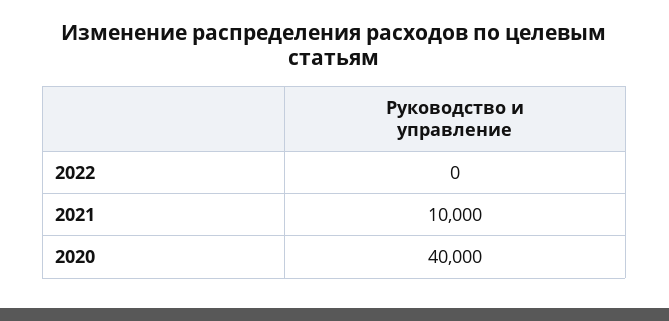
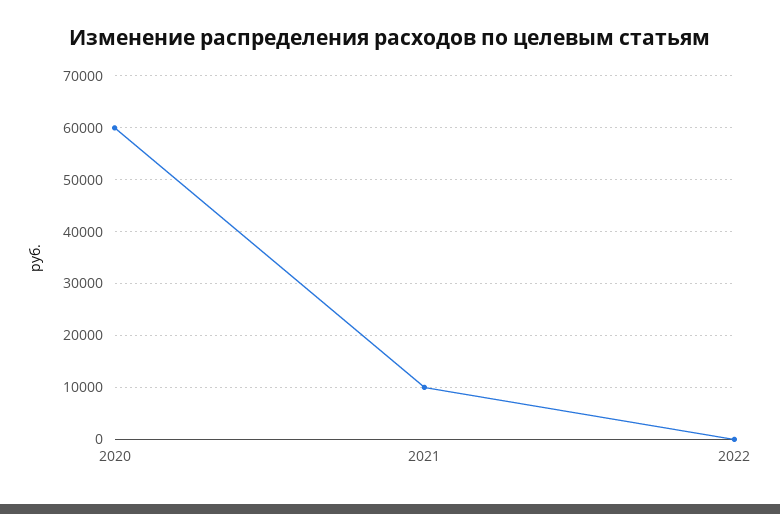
2020: 40000 -> 60000

